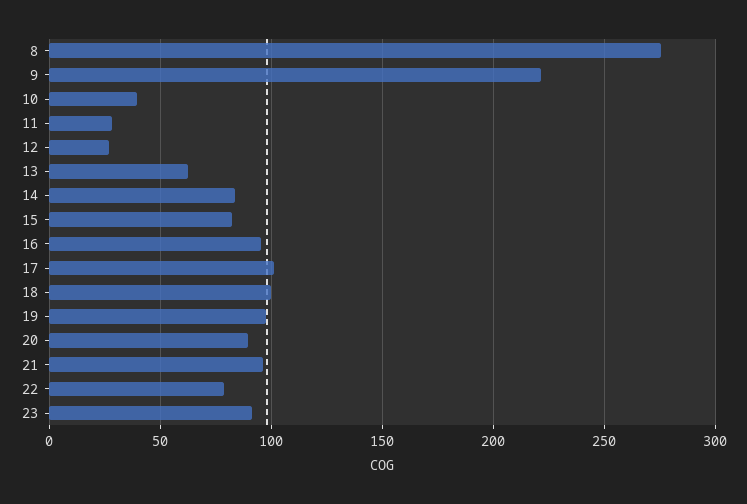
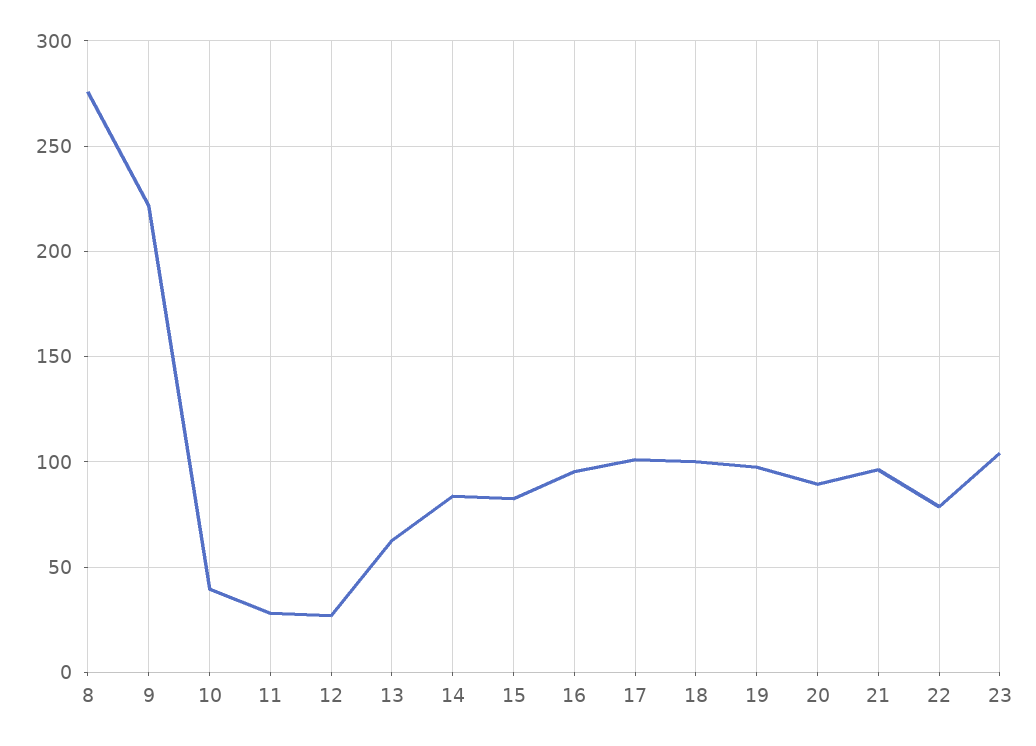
23: 90 -> 105

